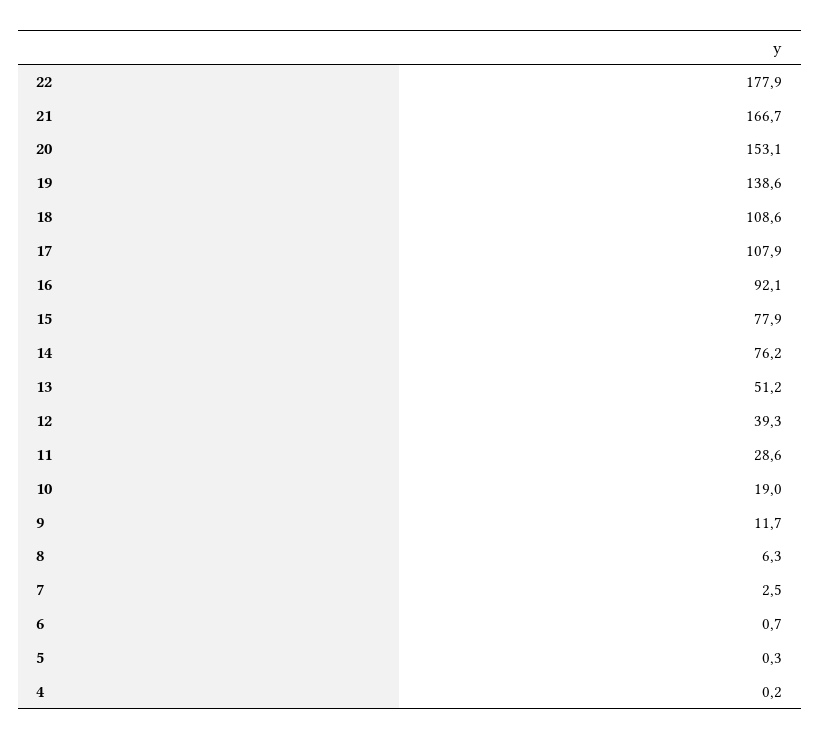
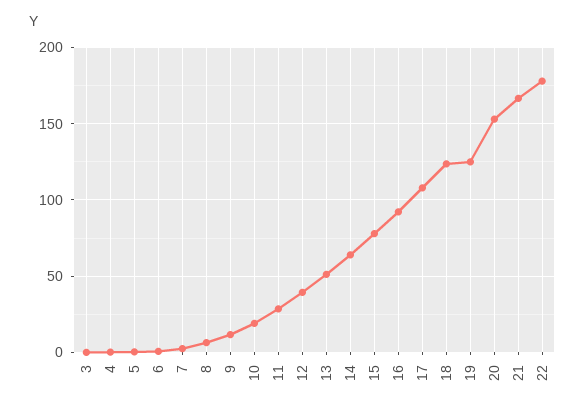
19: 138.6 -> 125
18: 108.6 -> 125
14: 76.2 -> 65
3: none -> 0

